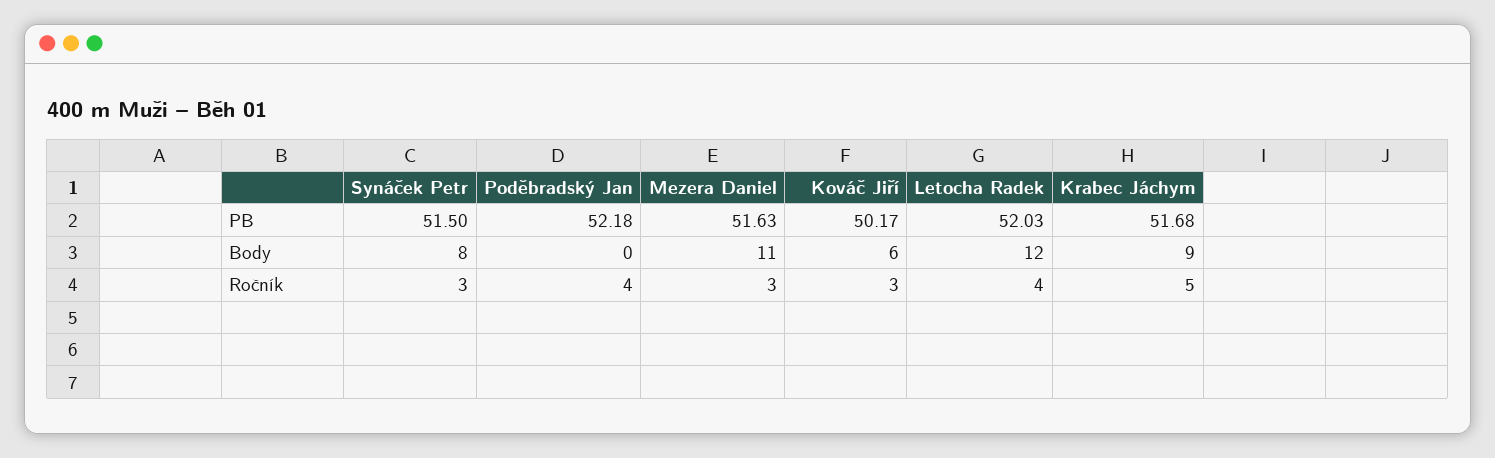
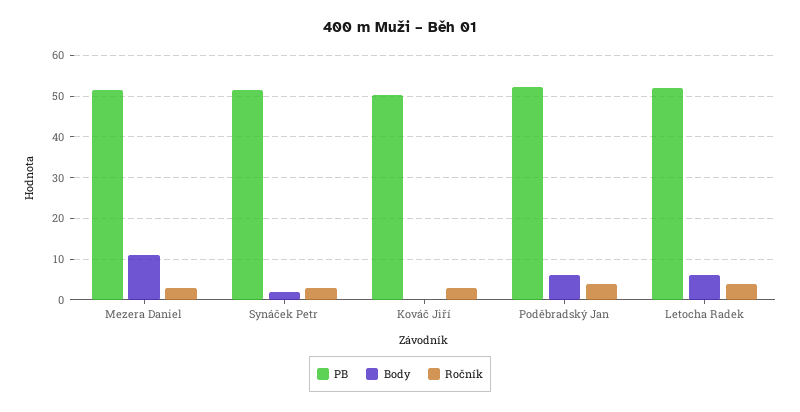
PB, Krabec Jáchym: 51.68 -> none
Body, Synáček Petr: 8 -> 2
Body, Poděbradský Jan: 0 -> 6
Body, Kováč Jiří: 6 -> 0
Body, Letocha Radek: 12 -> 6
Body, Krabec Jáchym: 9 -> none
Ročník, Krabec Jáchym: 5 -> none

